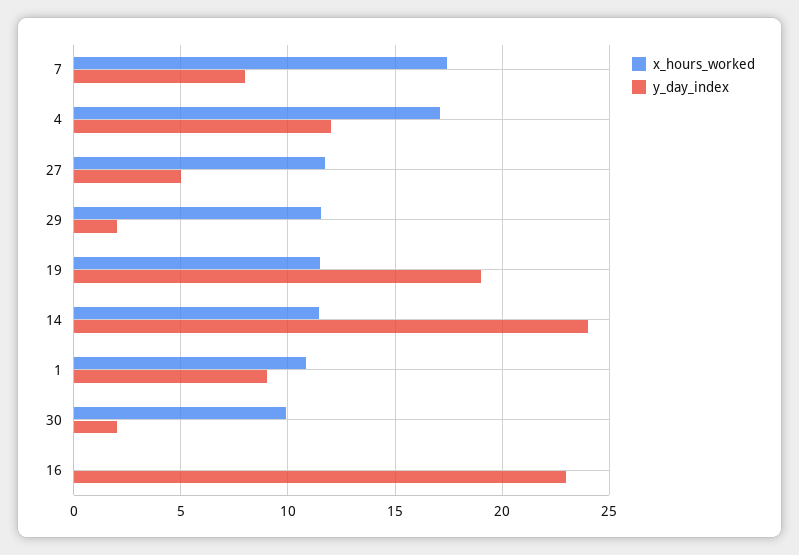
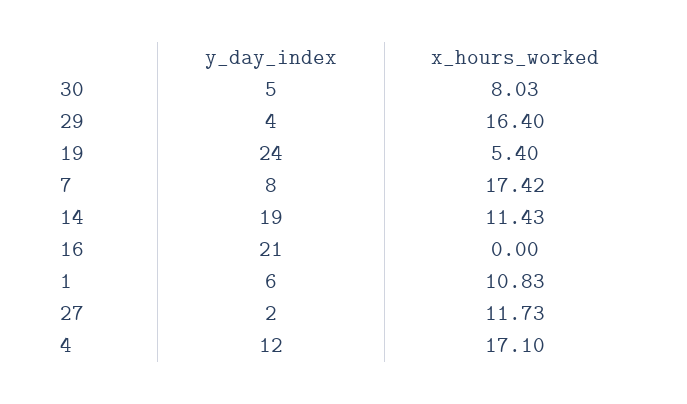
y_day_index, 27: 5 -> 2
x_hours_worked, 29: 11.5 -> 16.4
y_day_index, 29: 2 -> 4
x_hours_worked, 19: 11.5 -> 5.4
y_day_index, 19: 19 -> 24
y_day_index, 14: 24 -> 19
y_day_index, 1: 9 -> 6
x_hours_worked, 30: 10 -> 8.03
y_day_index, 30: 2 -> 5
y_day_index, 16: 23 -> 21

